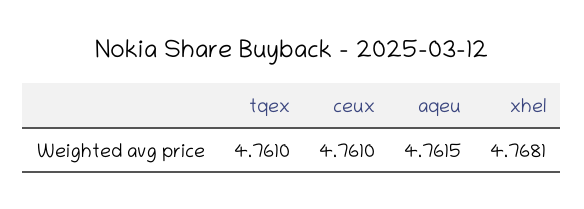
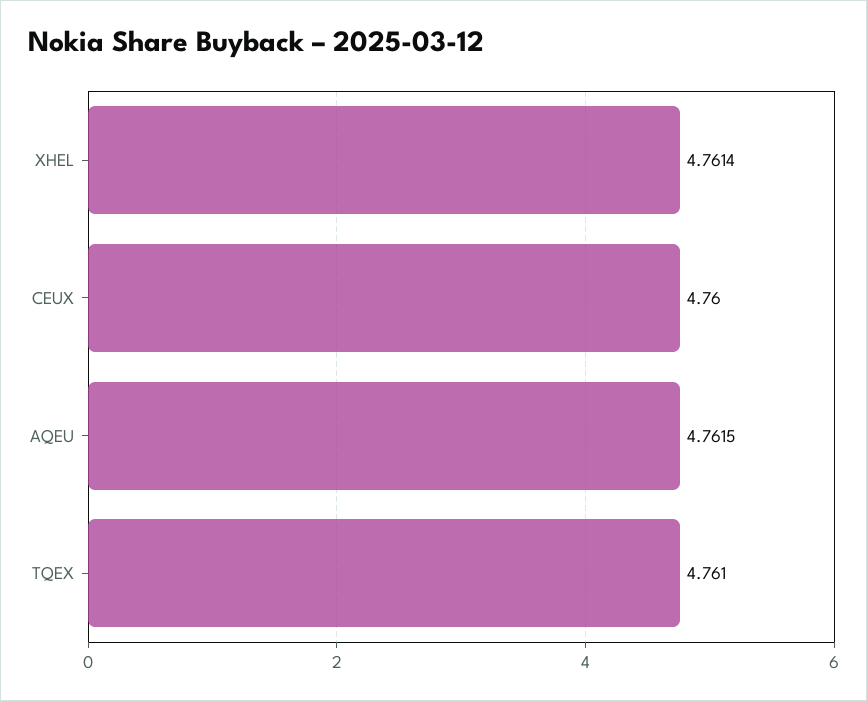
ceux: 4.761 -> 4.76
xhel: 4.7681 -> 4.7614

